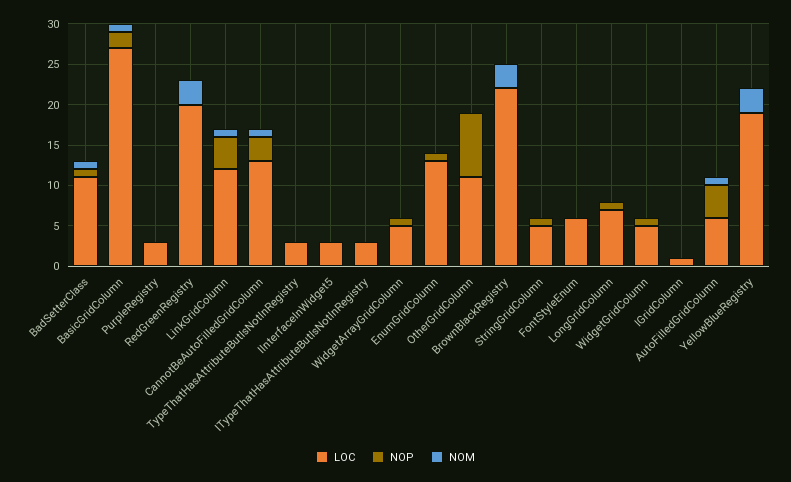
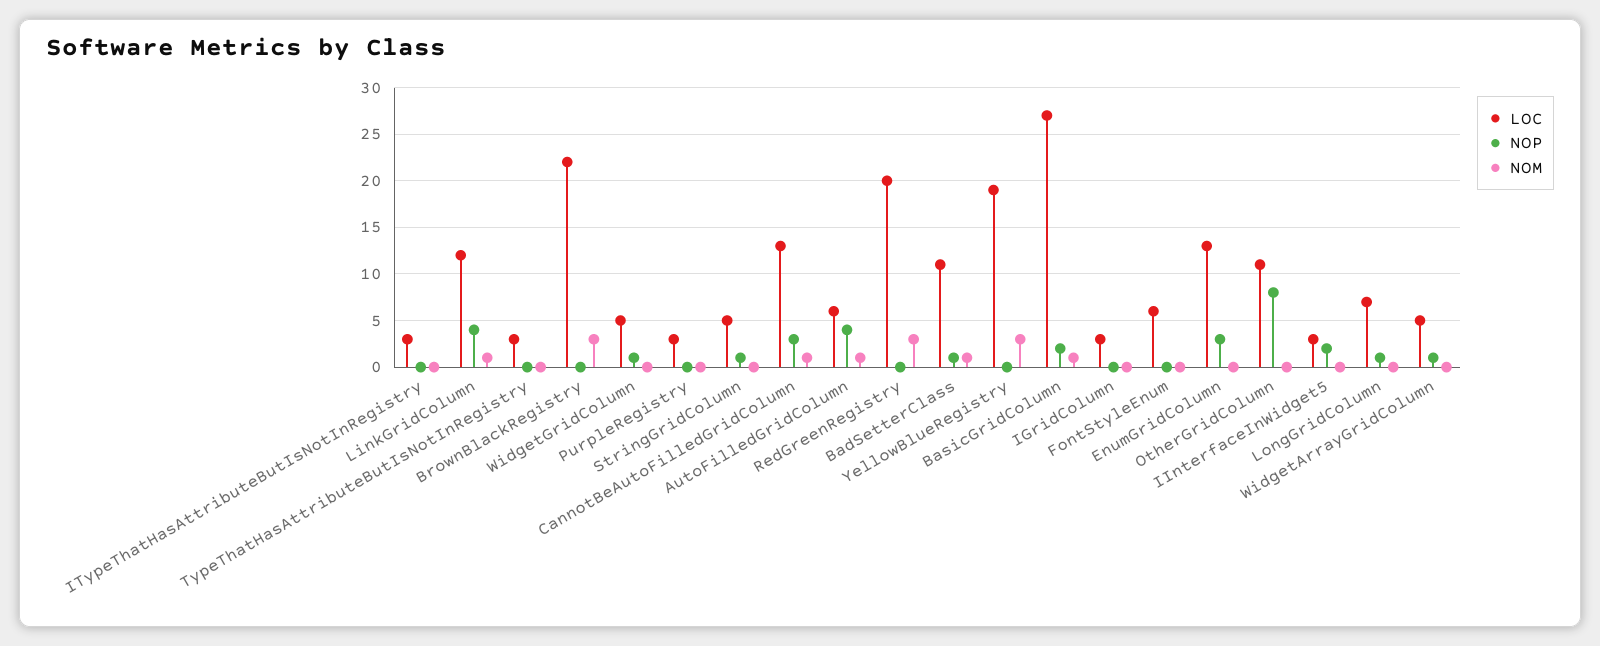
NOP, IInterfaceInWidget5: 0 -> 2
NOP, EnumGridColumn: 1 -> 3
LOC, IGridColumn: 1 -> 3

